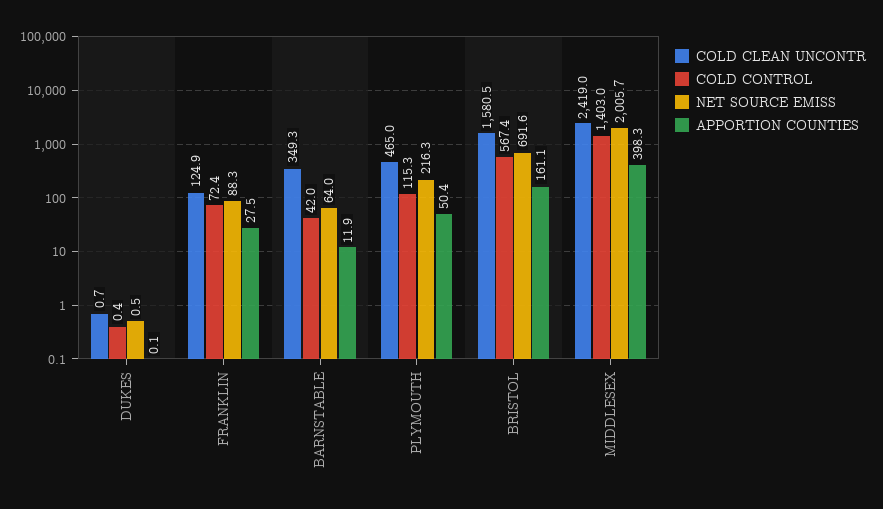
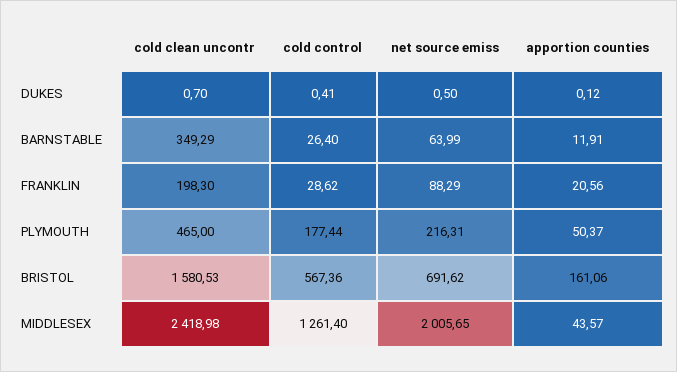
COLD CLEAN UNCONTR, FRANKLIN: 124.9 -> 198.3
COLD CONTROL, FRANKLIN: 72.4 -> 28.62
APPORTION COUNTIES, FRANKLIN: 27.5 -> 20.56
COLD CONTROL, BARNSTABLE: 42 -> 26.4
COLD CONTROL, PLYMOUTH: 115.3 -> 177.44
COLD CONTROL, MIDDLESEX: 1403 -> 1261.4
APPORTION COUNTIES, MIDDLESEX: 398.3 -> 43.57

